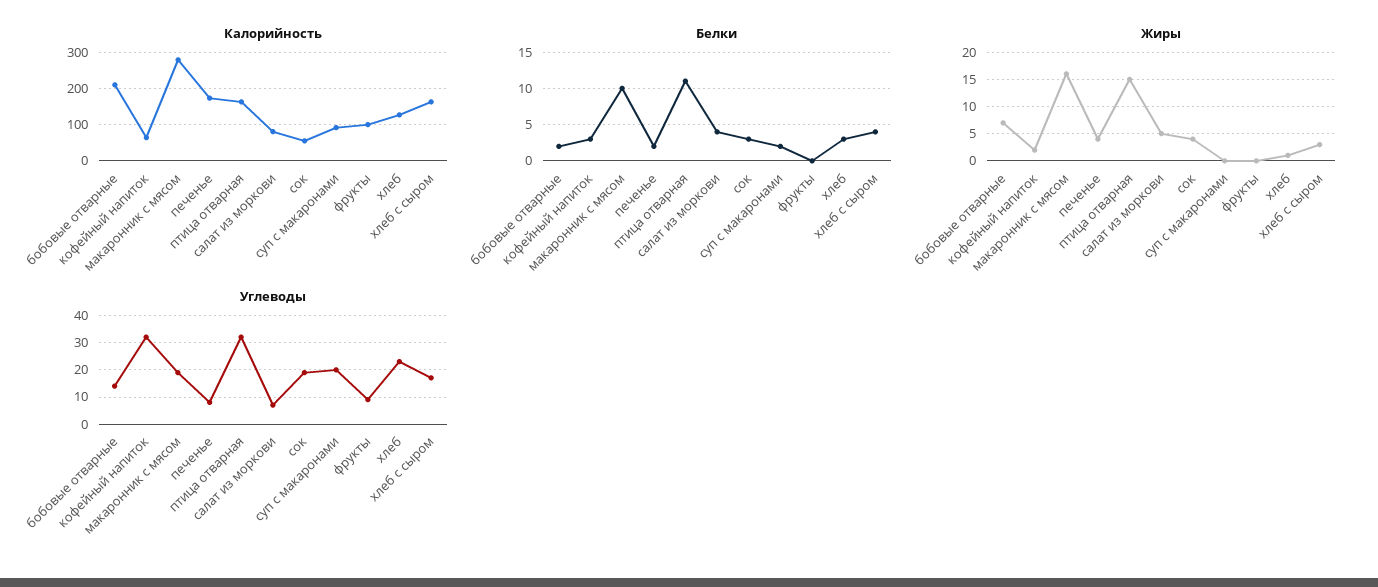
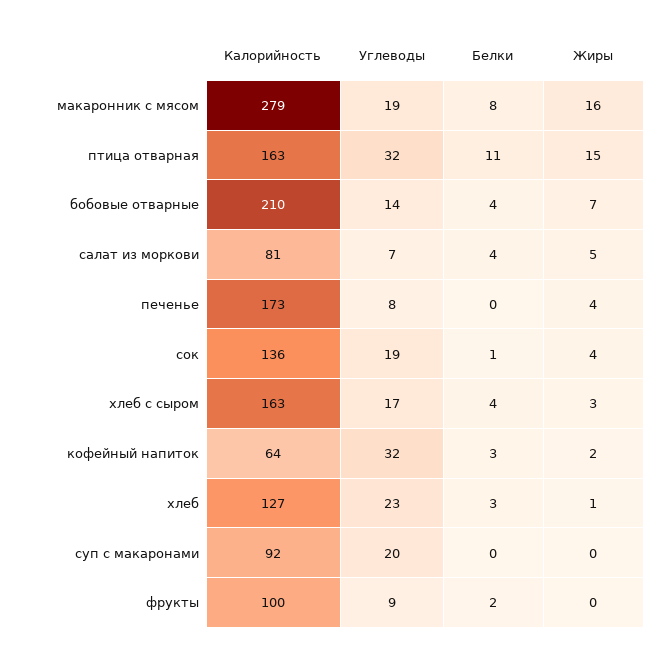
Калорийность, сок: 60 -> 136
Белки, бобовые отварные: 2 -> 4
Белки, макаронник с мясом: 10 -> 8
Белки, печенье: 2 -> 0
Белки, сок: 3 -> 1
Белки, суп с макаронами: 2 -> 0
Белки, фрукты: 0 -> 2

